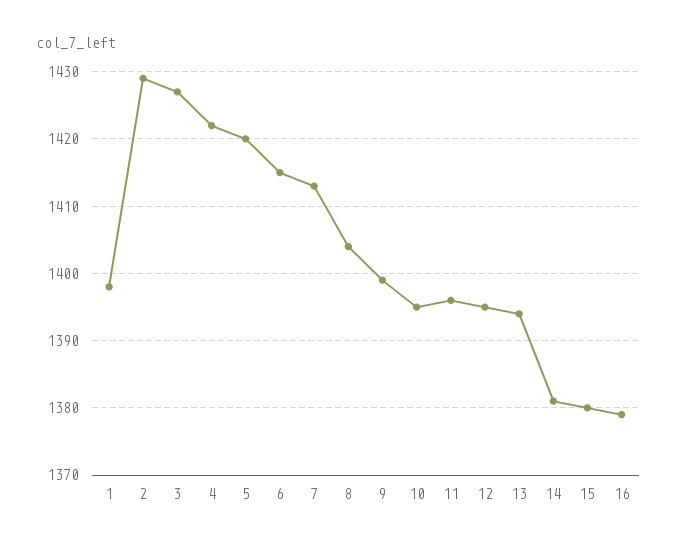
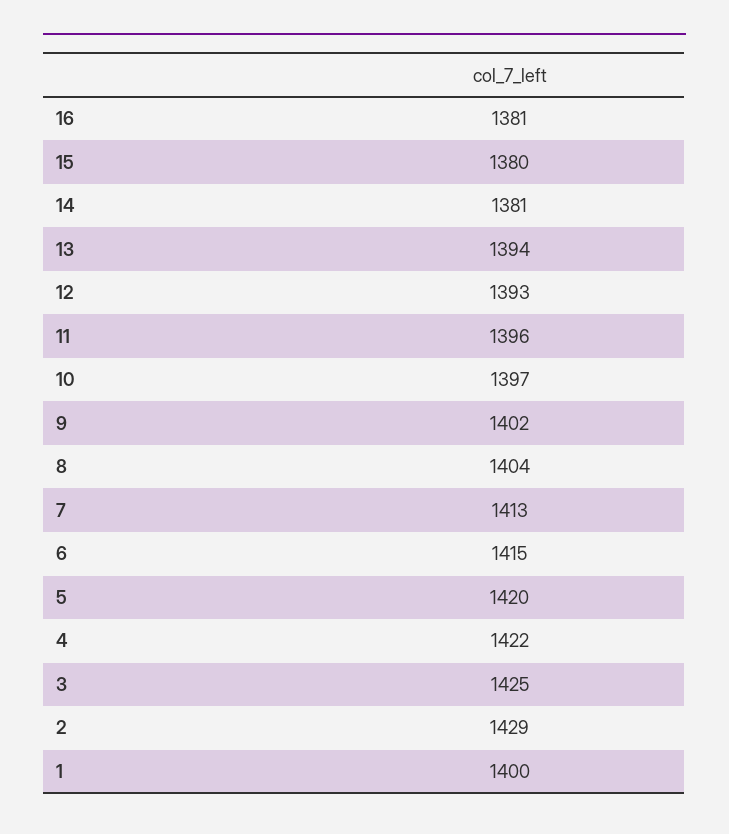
1: 1398 -> 1400
3: 1427 -> 1425
9: 1399 -> 1402
10: 1395 -> 1397
12: 1395 -> 1393
16: 1379 -> 1381

